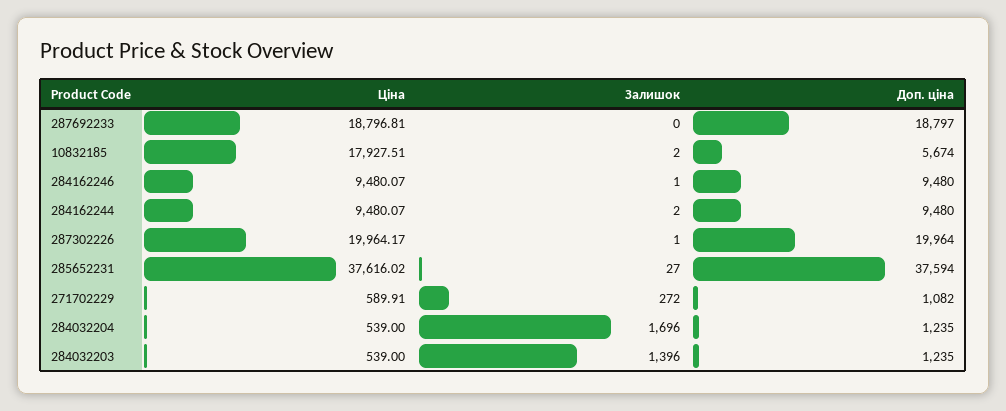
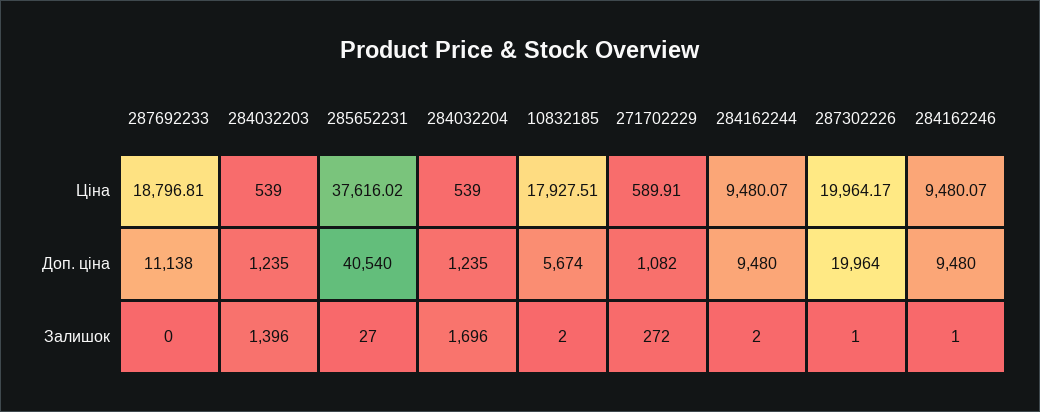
Доп. ціна, 287692233: 18797 -> 11138
Доп. ціна, 285652231: 37594 -> 40540

